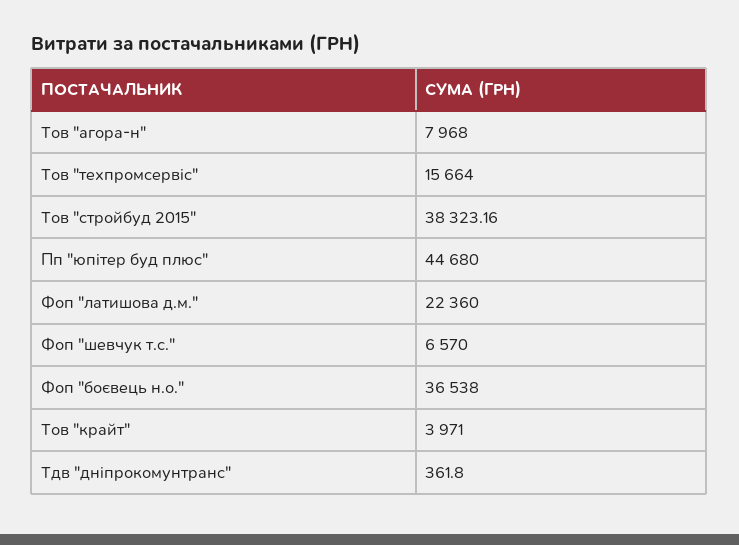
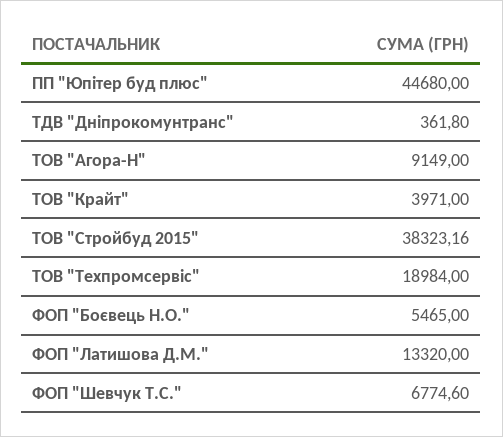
Тов "агора-н": 7968 -> 9149
Тов "техпромсервіс": 15664 -> 18984
Фоп "латишова д.м.": 22360 -> 13320
Фоп "шевчук т.с.": 6570 -> 6774.6
Фоп "боєвець н.о.": 36538 -> 5465

